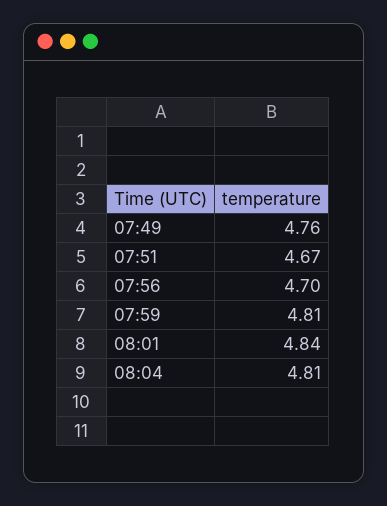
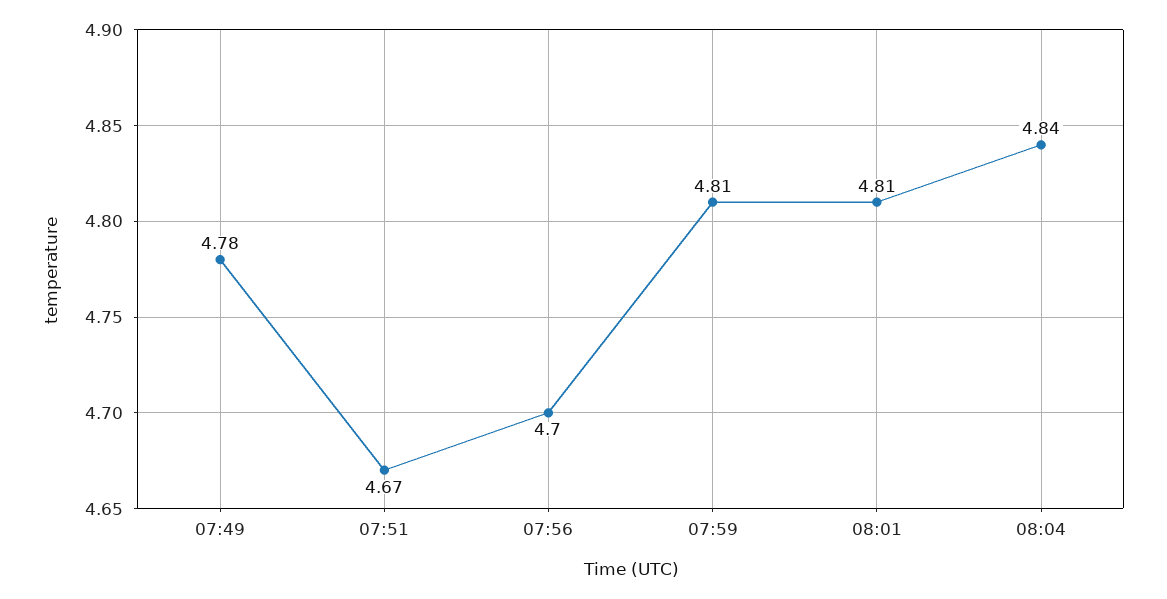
07:49: 4.76 -> 4.78
08:01: 4.84 -> 4.81
08:04: 4.81 -> 4.84

